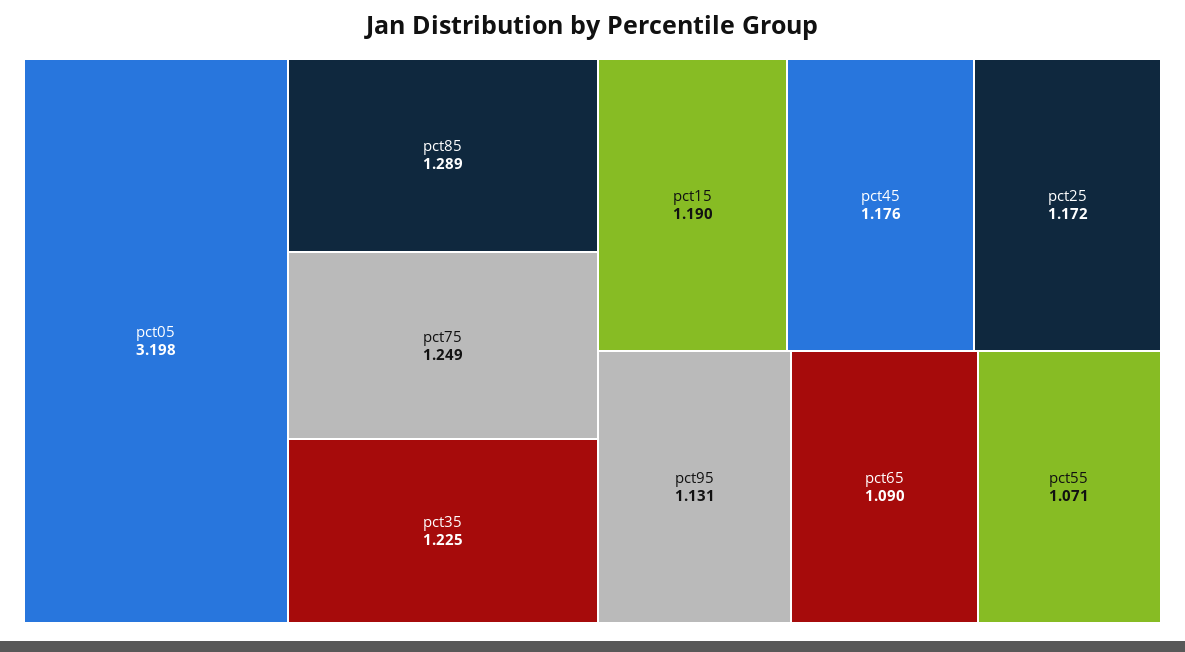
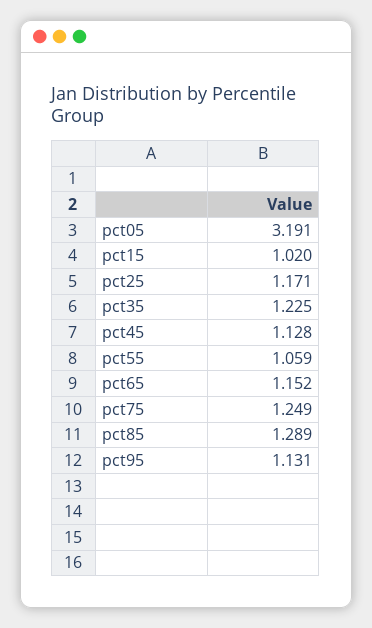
pct05: 3.198 -> 3.191
pct15: 1.19 -> 1.02
pct45: 1.176 -> 1.128
pct25: 1.172 -> 1.171
pct65: 1.09 -> 1.152
pct55: 1.071 -> 1.059

